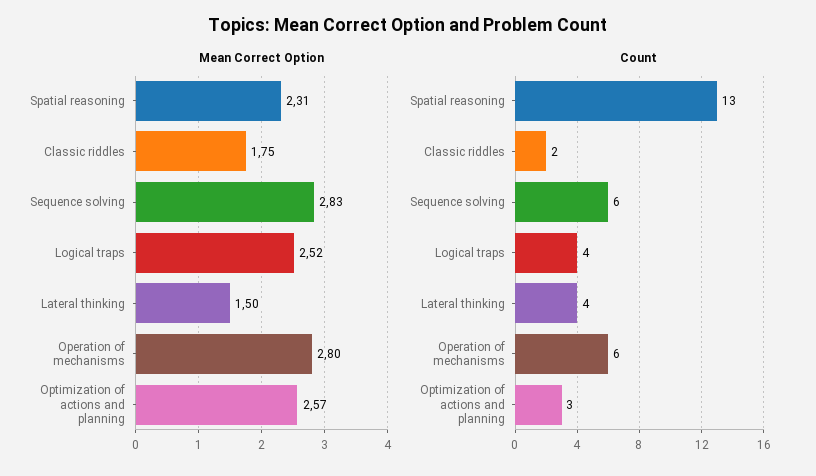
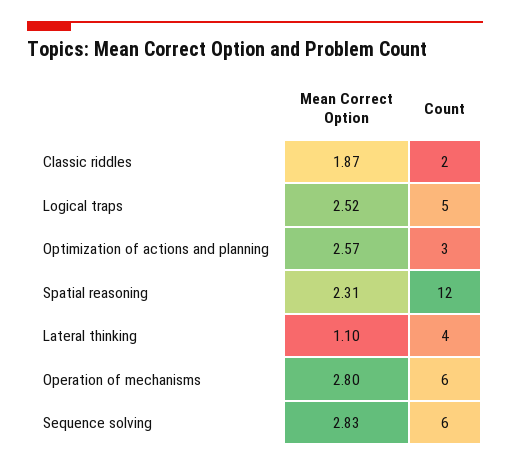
Mean Correct Option, Classic riddles: 1.75 -> 1.87
Mean Correct Option, Lateral thinking: 1.5 -> 1.1
Count, Spatial reasoning: 13 -> 12
Count, Logical traps: 4 -> 5

